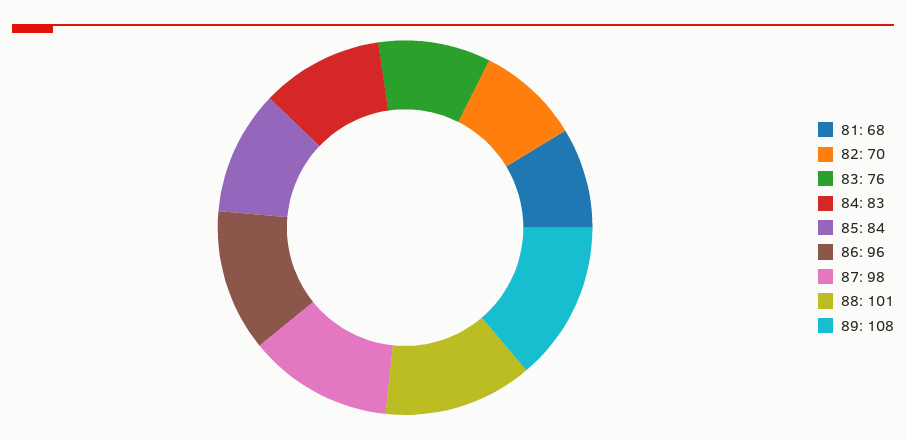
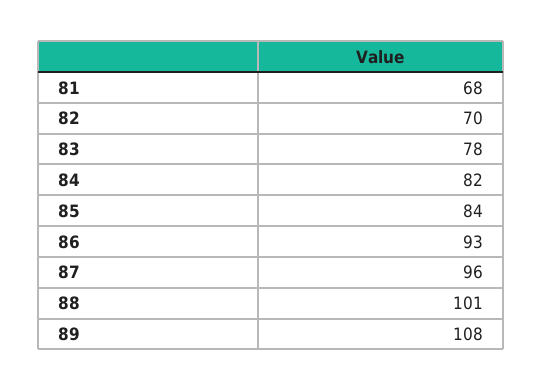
83: 76 -> 78
84: 83 -> 82
86: 96 -> 93
87: 98 -> 96

